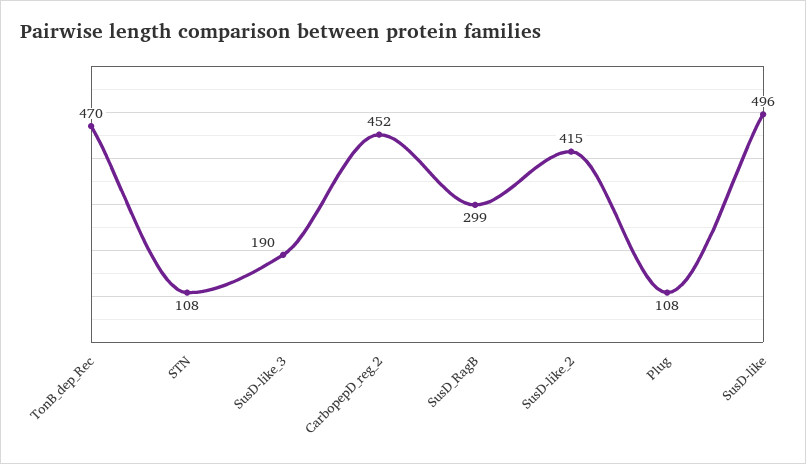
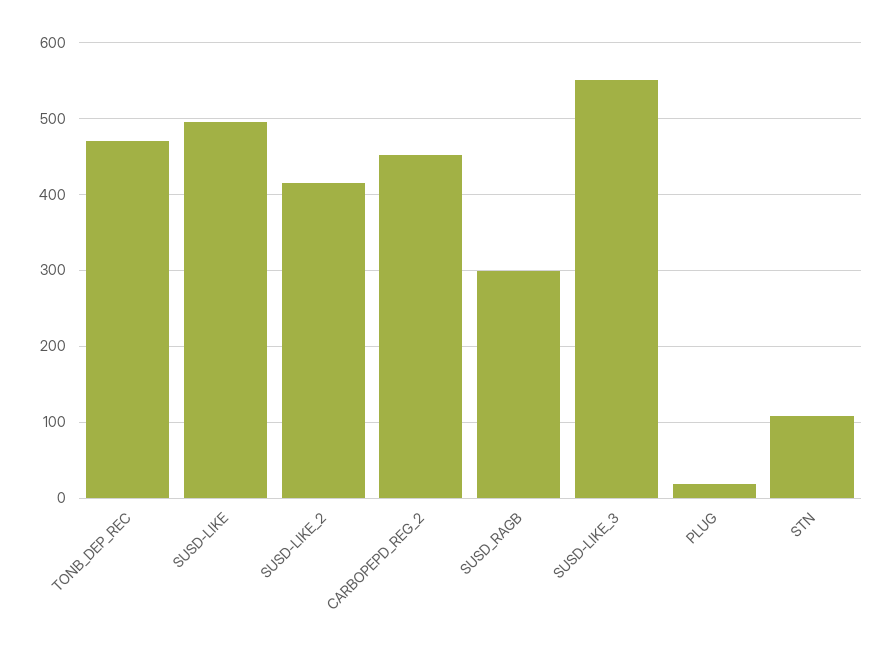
SusD-like_3: 190 -> 550
Plug: 108 -> 20

